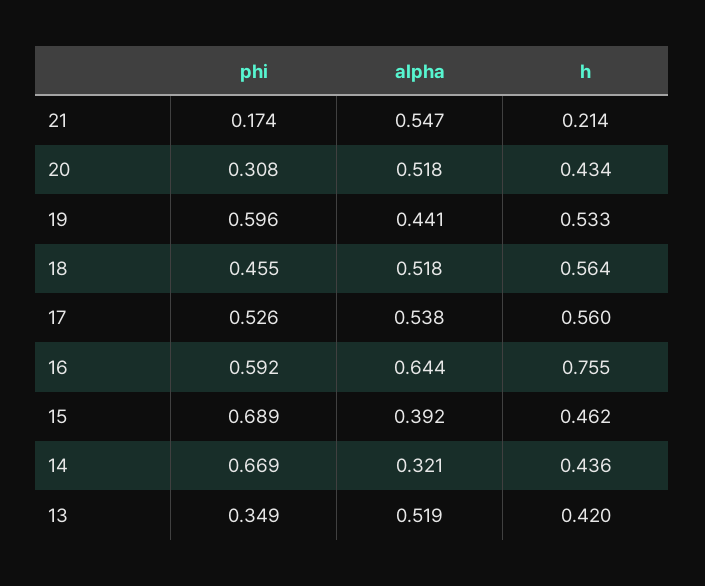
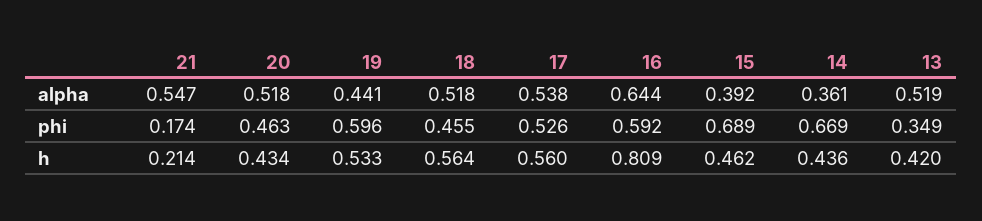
phi, 20: 0.308 -> 0.463
h, 16: 0.755 -> 0.809
alpha, 14: 0.321 -> 0.361

